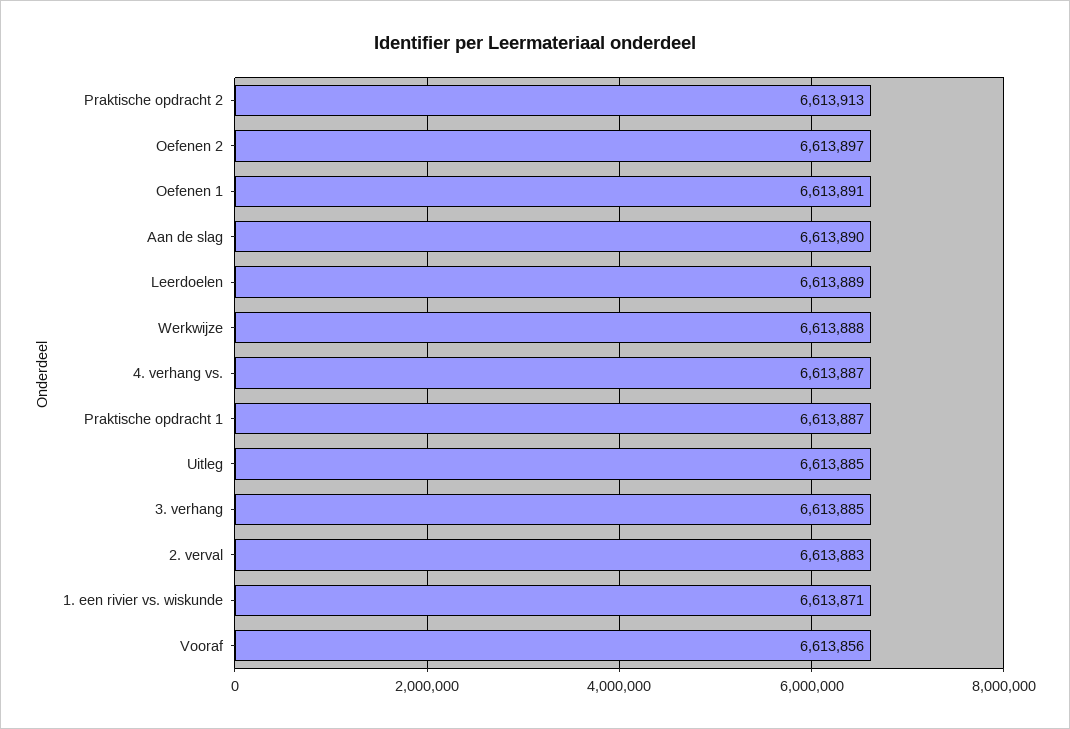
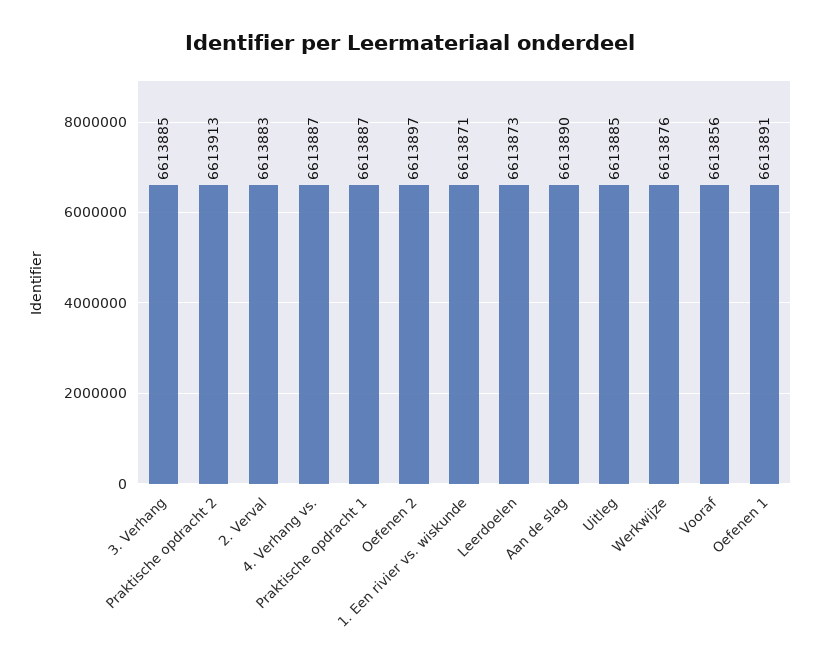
Leerdoelen: 6613889 -> 6613873
Werkwijze: 6613888 -> 6613876

